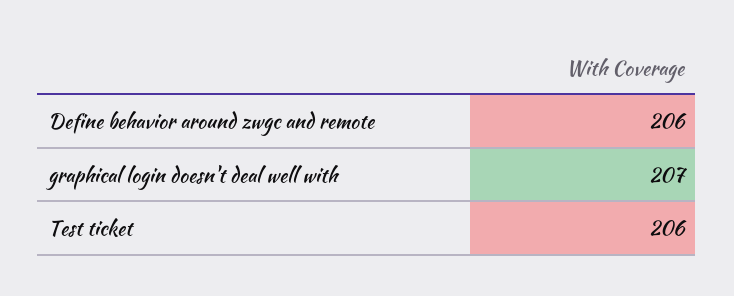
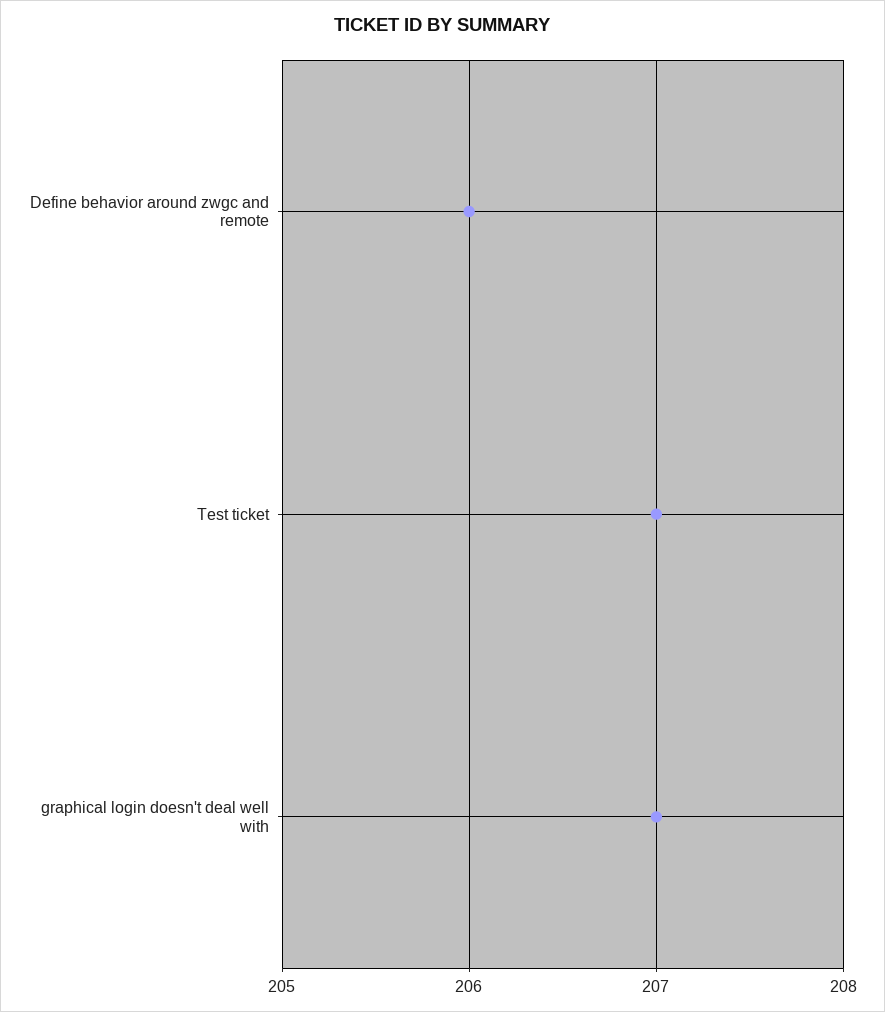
Test ticket: 206 -> 207

